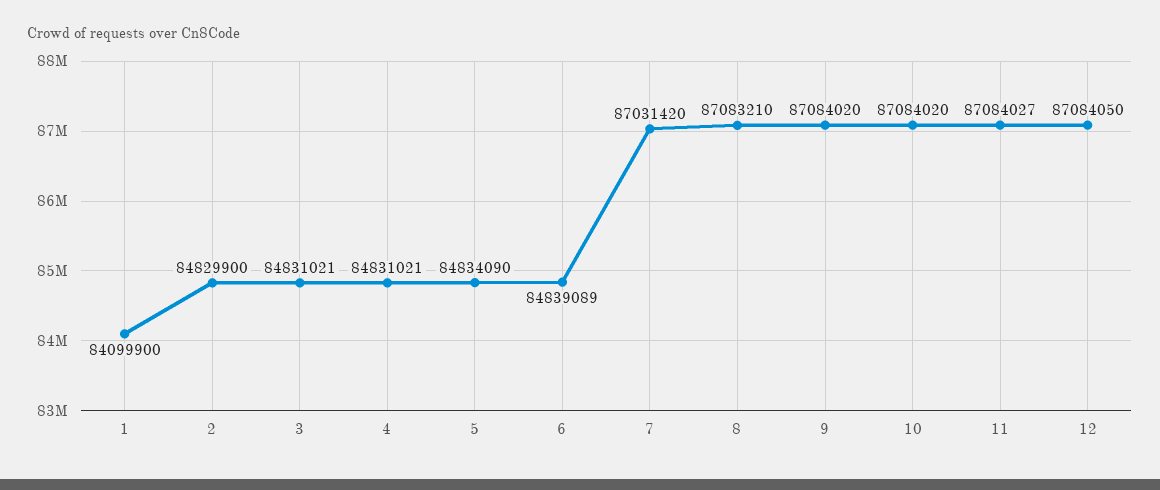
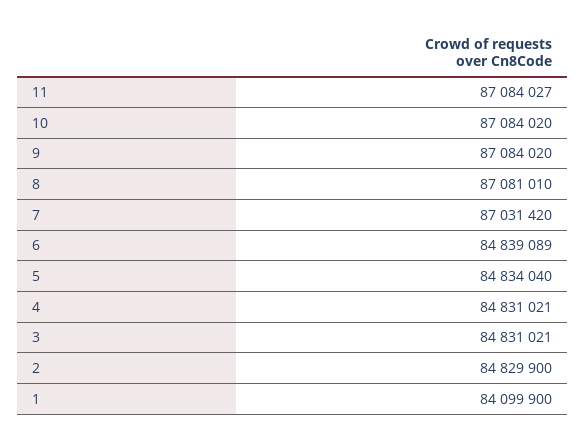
5: 84834090 -> 84834040
8: 87083210 -> 87081010
12: 87084050 -> none

